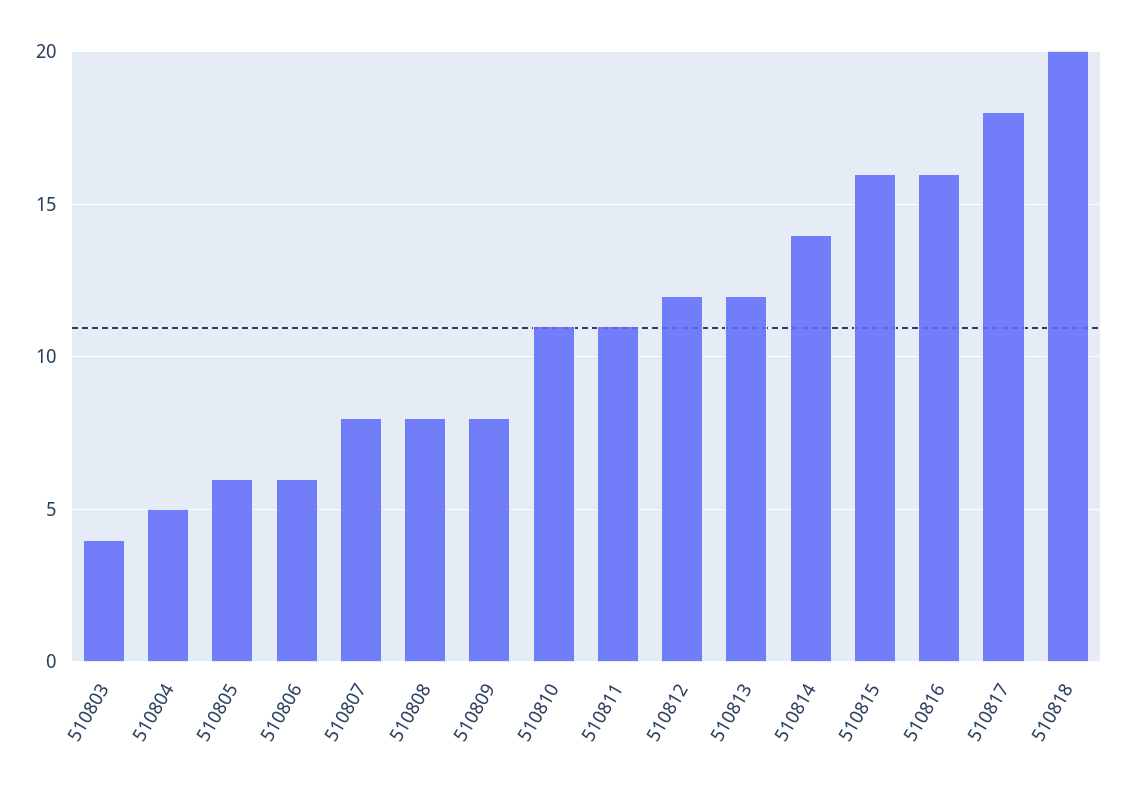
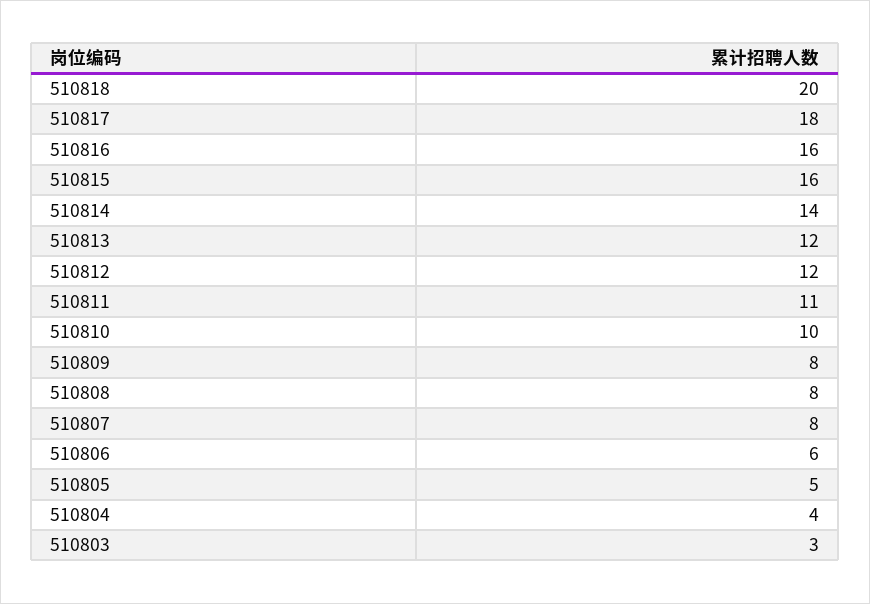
510803: 4 -> 3
510804: 5 -> 4
510805: 6 -> 5
510810: 11 -> 10

